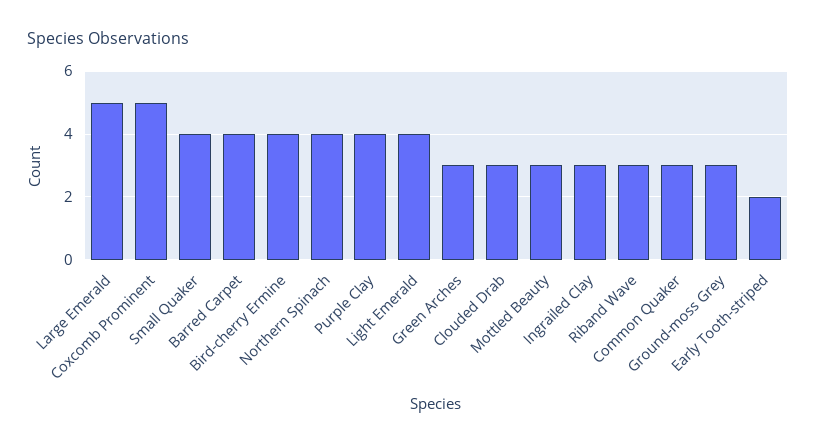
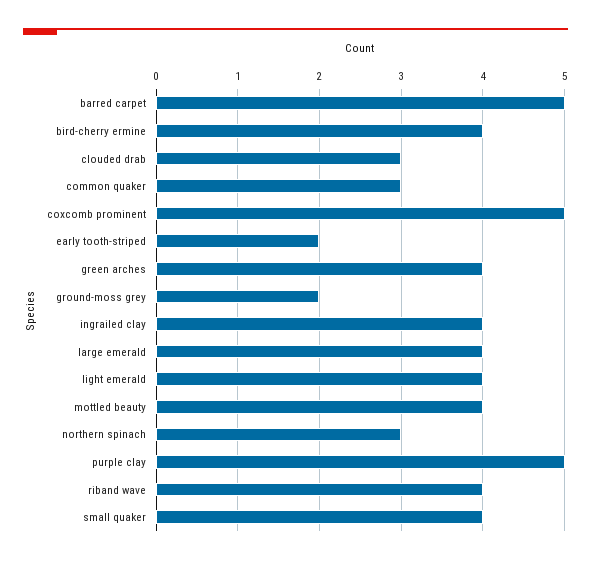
Large Emerald: 5 -> 4
Barred Carpet: 4 -> 5
Northern Spinach: 4 -> 3
Purple Clay: 4 -> 5
Green Arches: 3 -> 4
Mottled Beauty: 3 -> 4
Ingrailed Clay: 3 -> 4
Riband Wave: 3 -> 4
Ground-moss Grey: 3 -> 2

